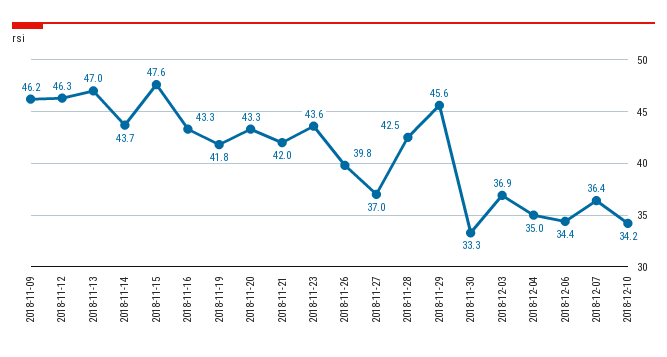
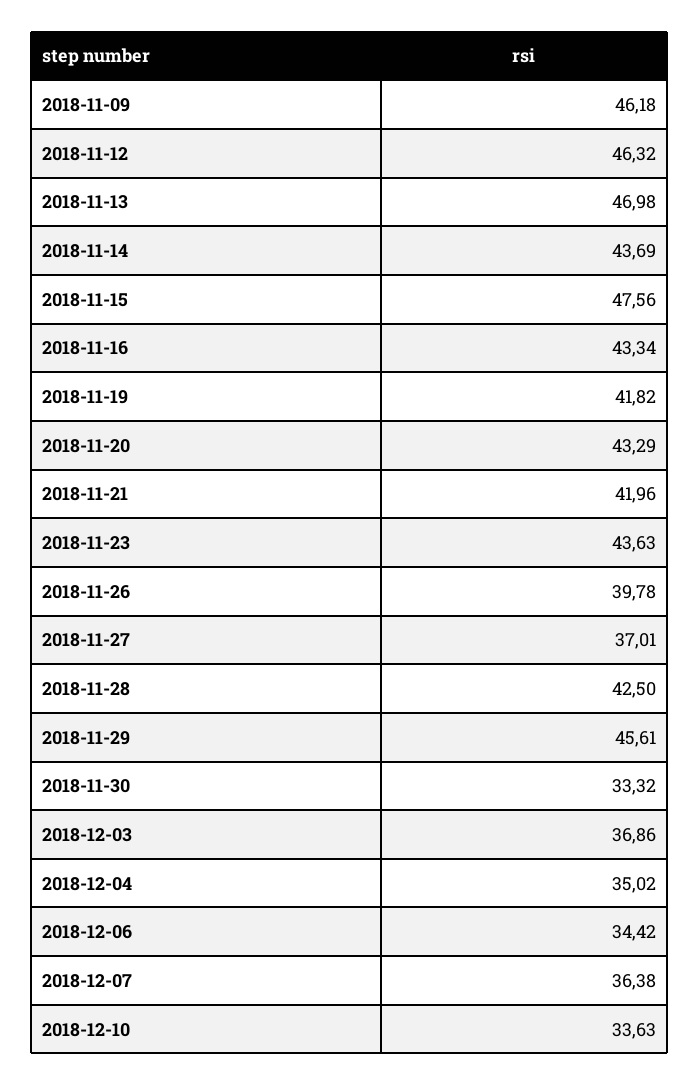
2018-12-10: 34.2 -> 33.63

